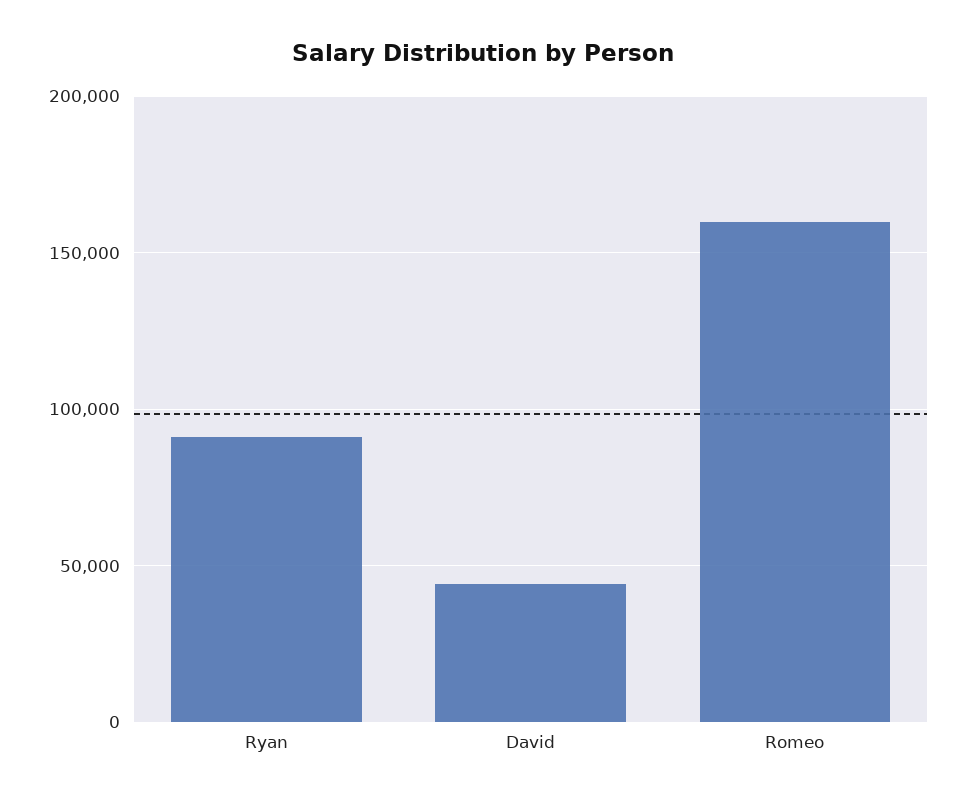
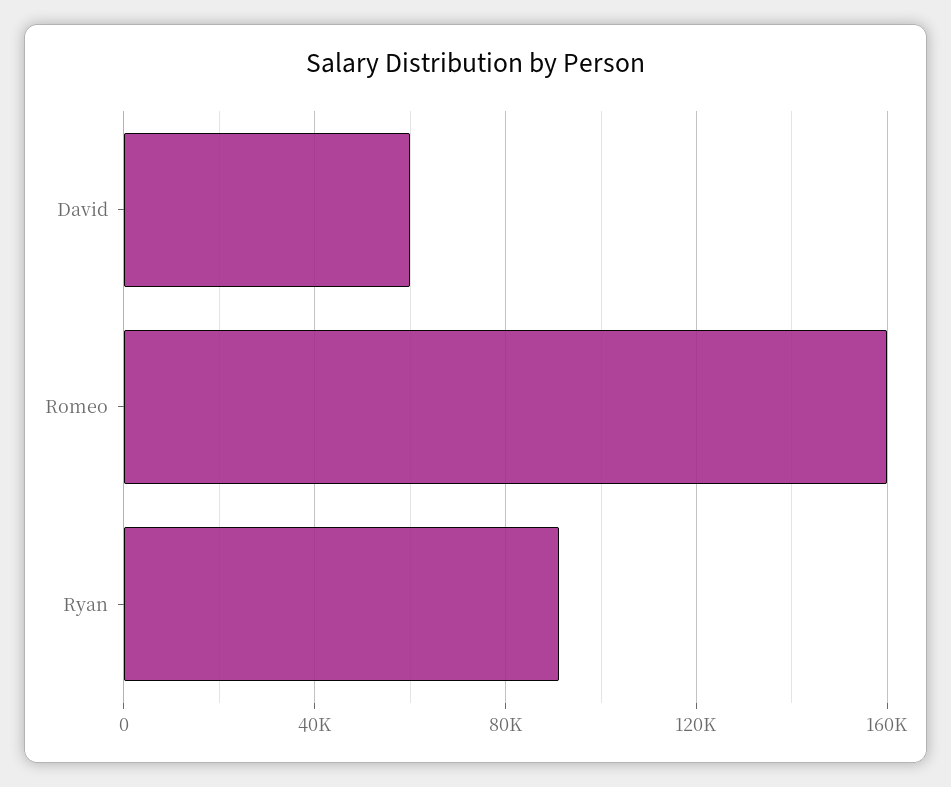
David: 45000 -> 60000

